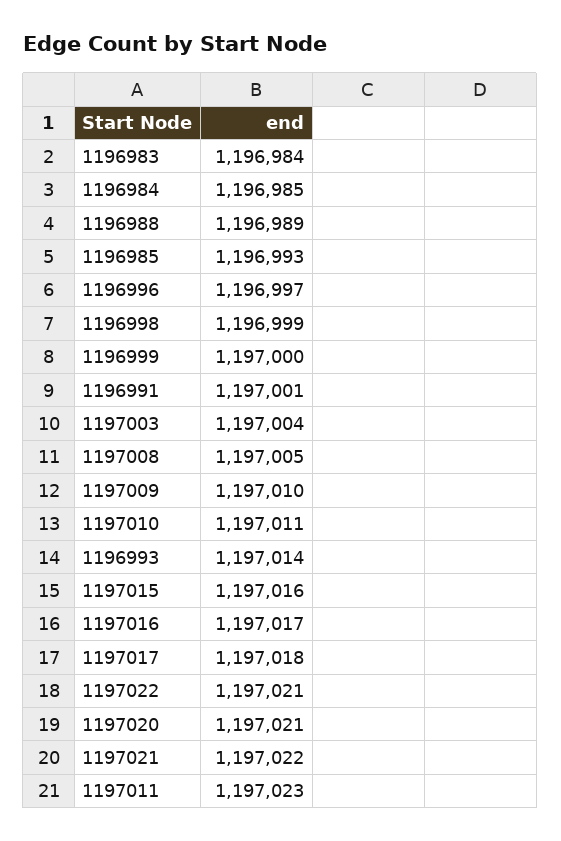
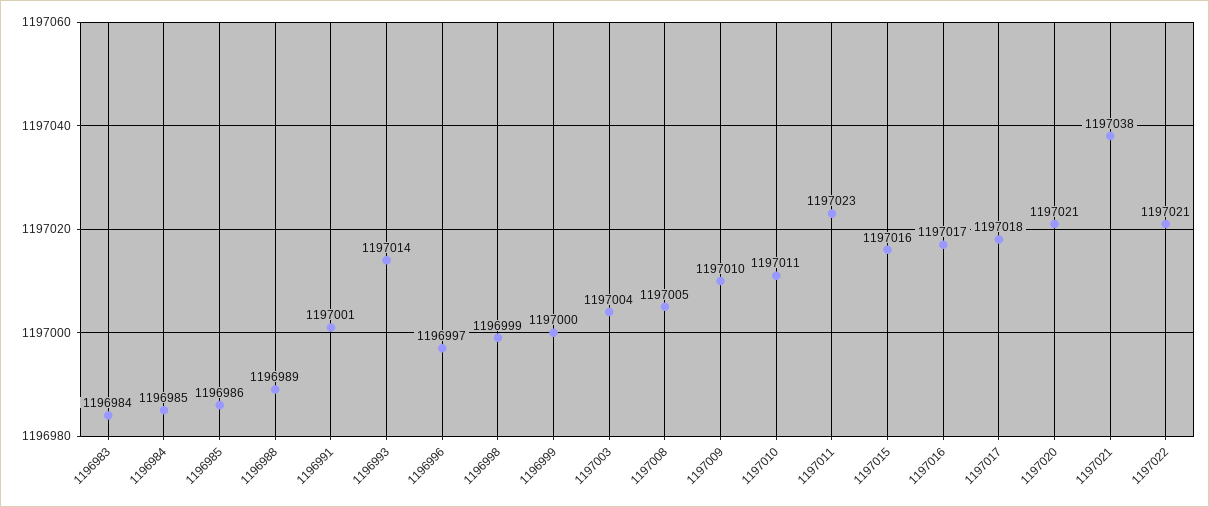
1196985: 1196993 -> 1196986
1197021: 1197022 -> 1197038

